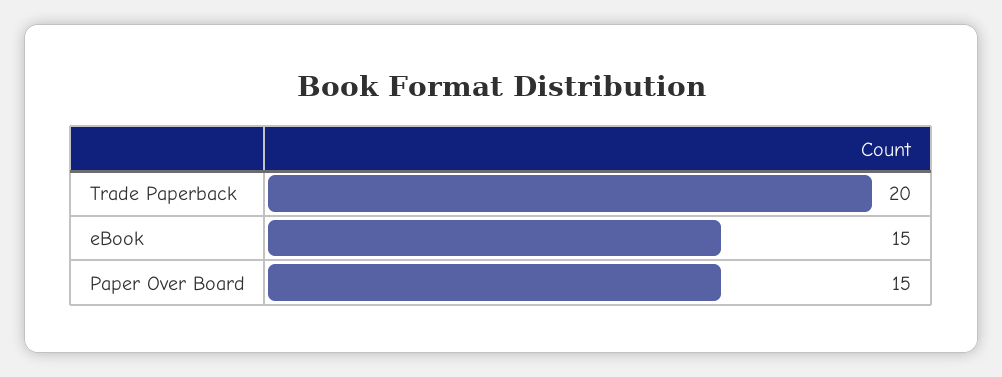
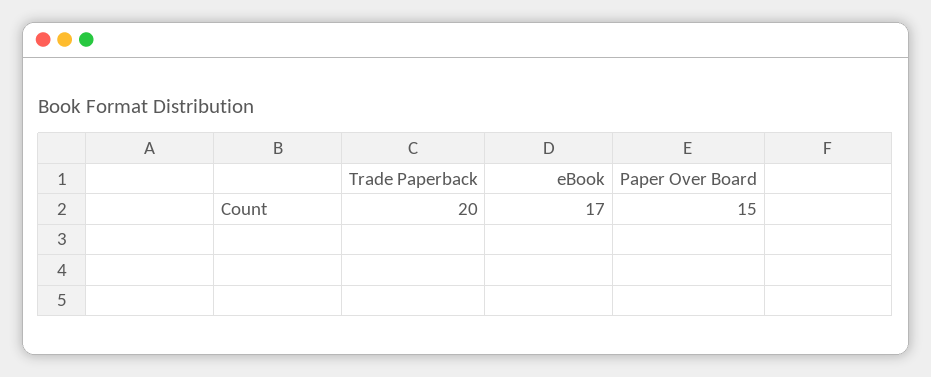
eBook: 15 -> 17

